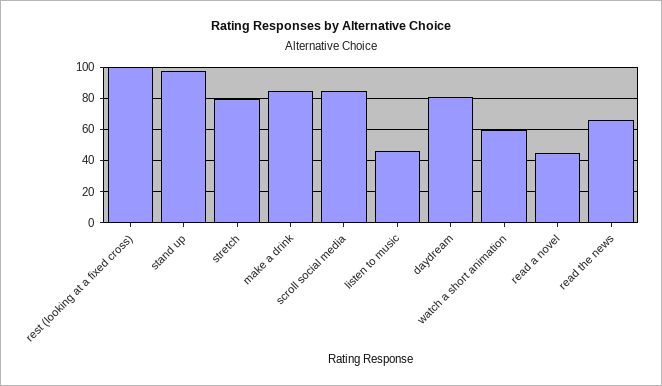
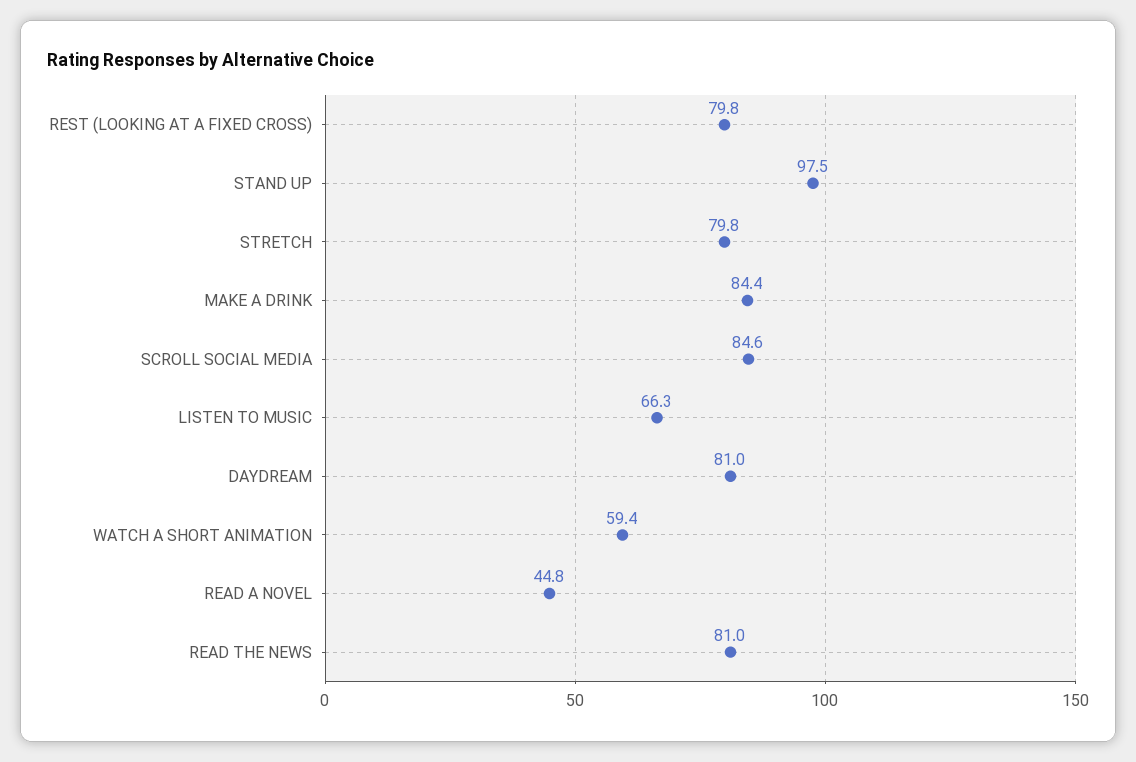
rest (looking at a fixed cross): 100 -> 79.8
listen to music: 45 -> 66.3
read the news: 65 -> 81

